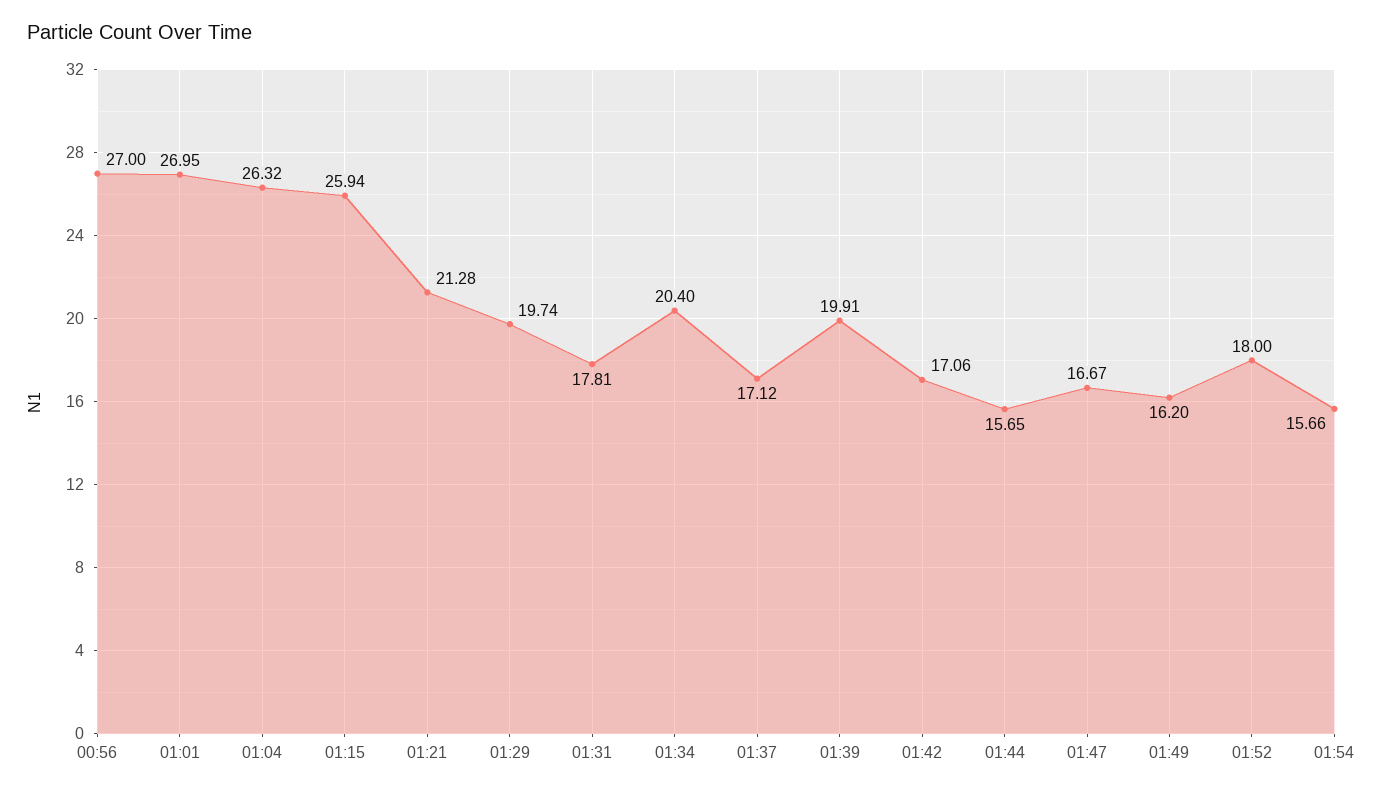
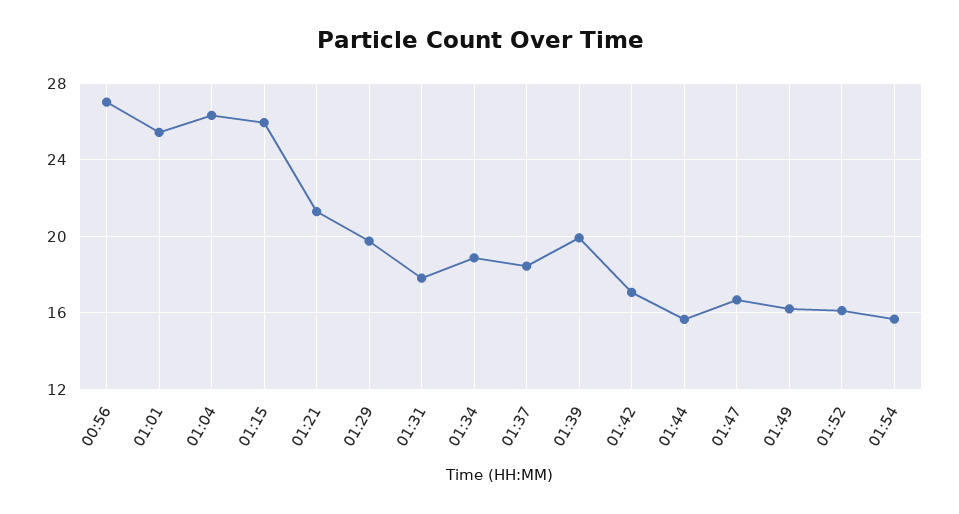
01:01: 26.95 -> 25.5
01:34: 20.4 -> 19
01:37: 17.12 -> 18.5
01:52: 18 -> 16

